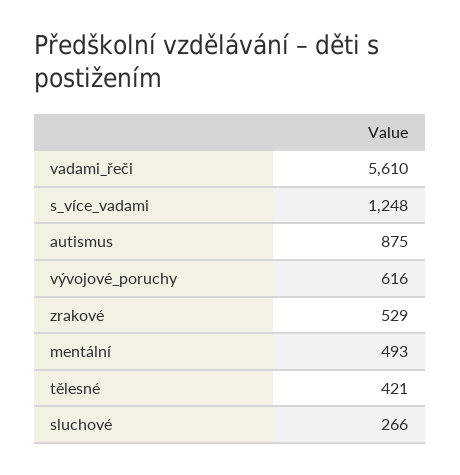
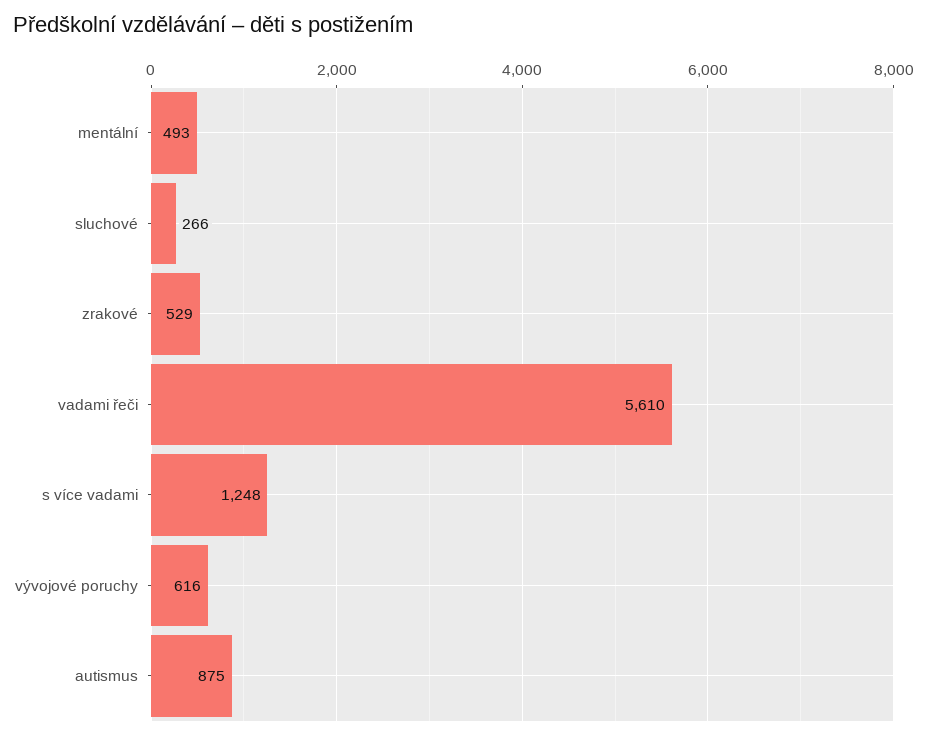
tělesné: 421 -> none

